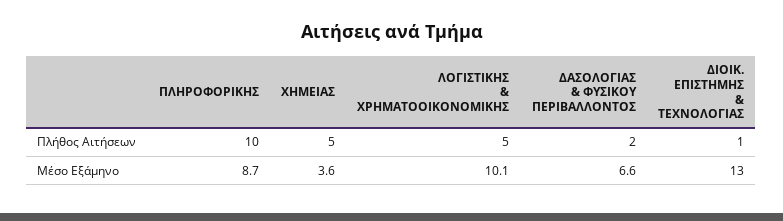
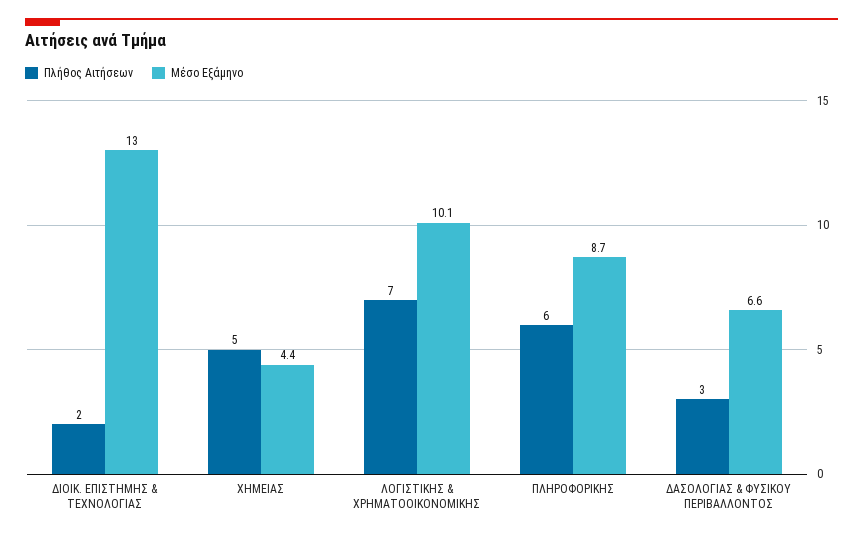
Πλήθος Αιτήσεων, ΠΛΗΡΟΦΟΡΙΚΗΣ: 10 -> 6
Πλήθος Αιτήσεων, ΛΟΓΙΣΤΙΚΗΣ & ΧΡΗΜΑΤΟΟΙΚΟΝΟΜΙΚΗΣ: 5 -> 7
Πλήθος Αιτήσεων, ΔΑΣΟΛΟΓΙΑΣ & ΦΥΣΙΚΟΥ ΠΕΡΙΒΑΛΛΟΝΤΟΣ: 2 -> 3
Πλήθος Αιτήσεων, ΔΙΟΙΚ. ΕΠΙΣΤΗΜΗΣ & ΤΕΧΝΟΛΟΓΙΑΣ: 1 -> 2
Μέσο Εξάμηνο, ΧΗΜΕΙΑΣ: 3.6 -> 4.4

